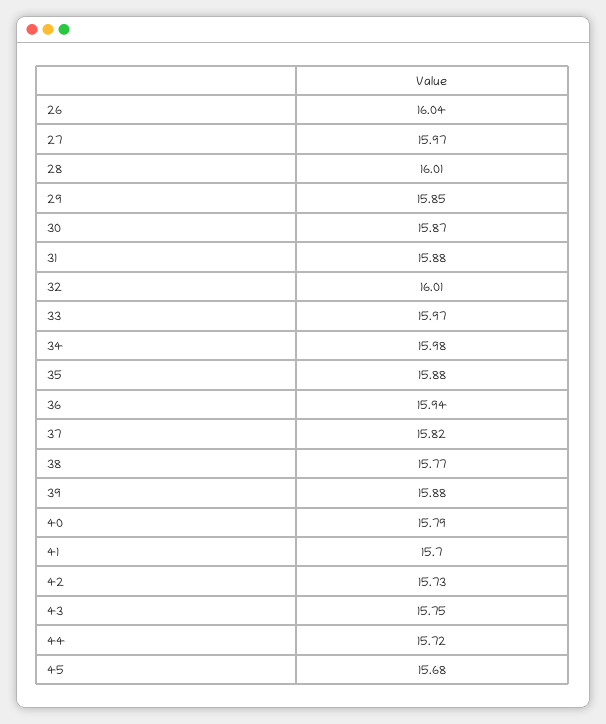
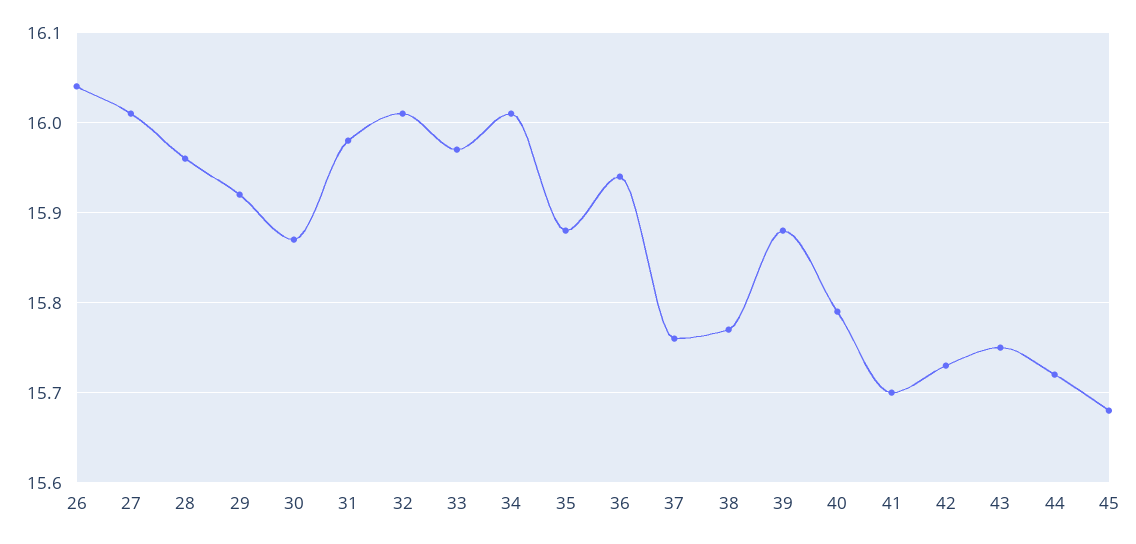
27: 15.97 -> 16.01
28: 16.01 -> 15.96
29: 15.85 -> 15.92
31: 15.88 -> 15.98
34: 15.98 -> 16.01
37: 15.82 -> 15.76

